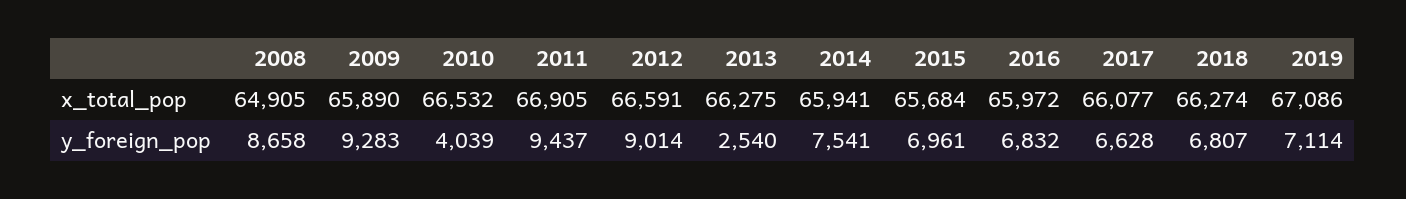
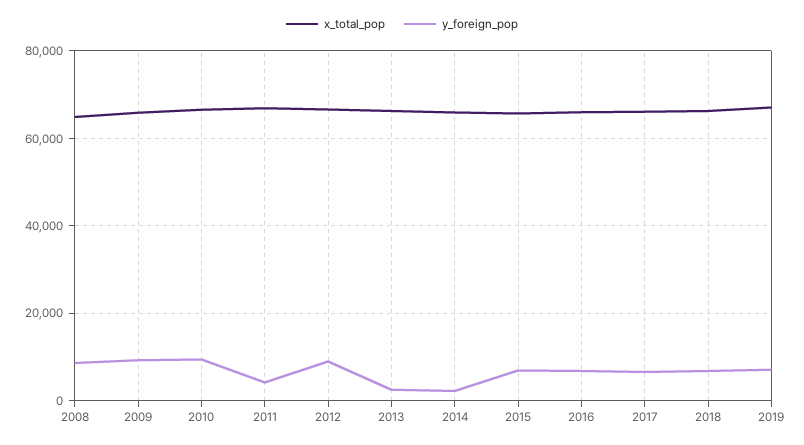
y_foreign_pop, 2010: 4039 -> 10000
y_foreign_pop, 2011: 9437 -> 4000
y_foreign_pop, 2014: 7541 -> 2000

